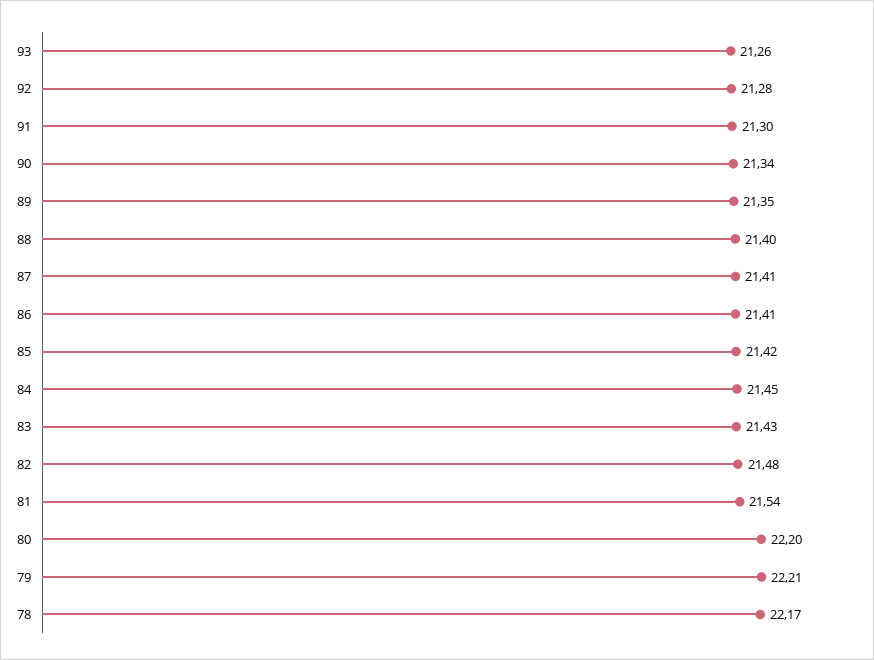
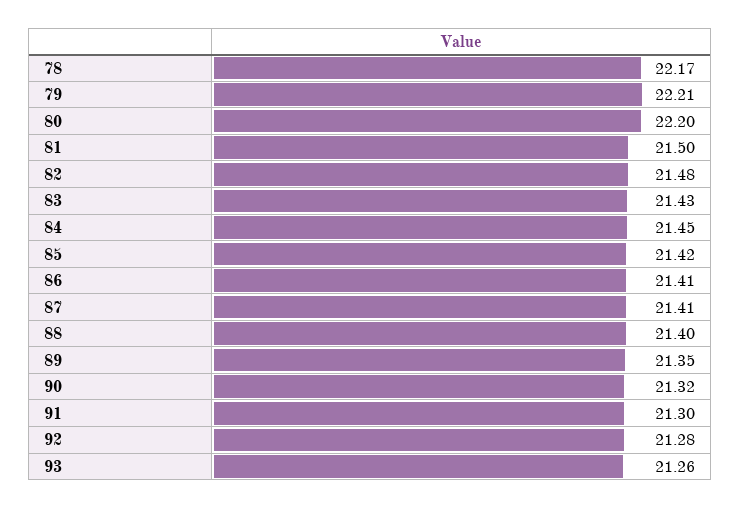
90: 21.34 -> 21.32
81: 21.54 -> 21.5

